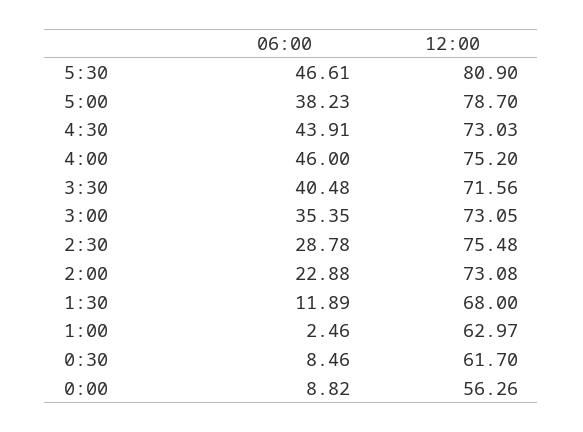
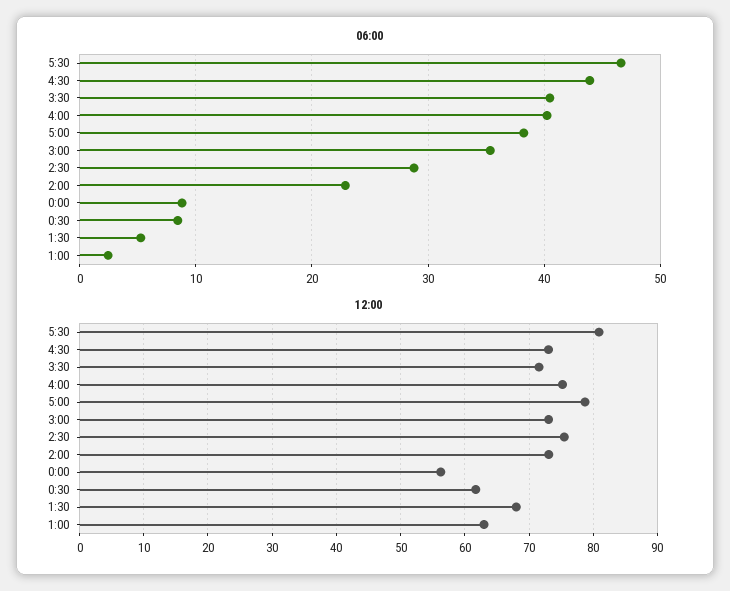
06:00, 4:00: 46 -> 40
06:00, 1:30: 11.89 -> 5

